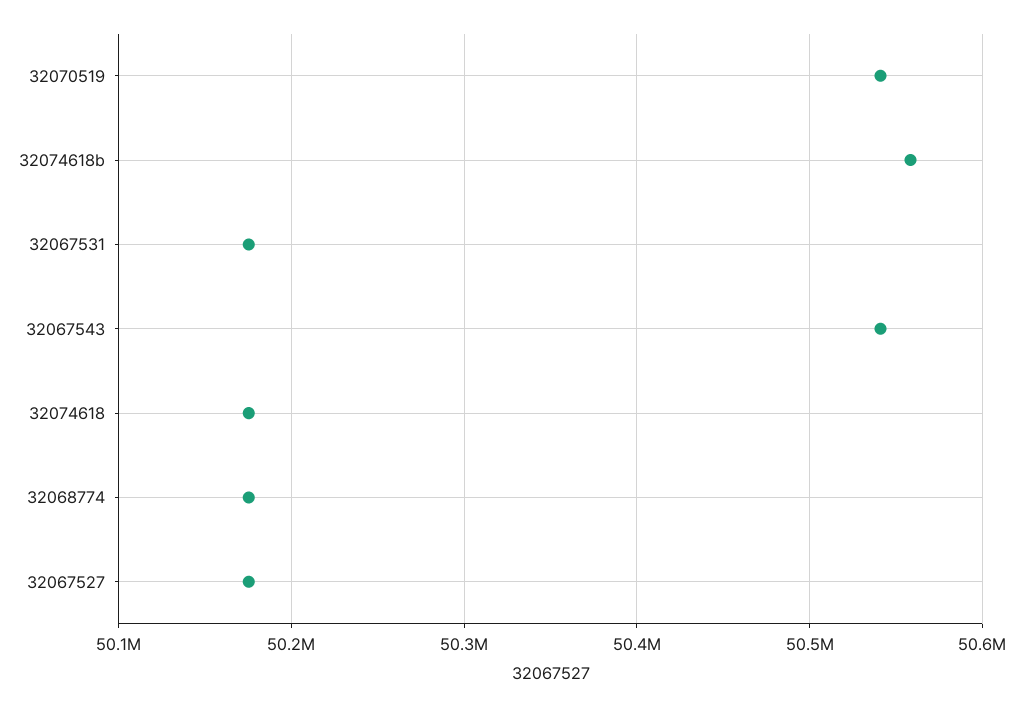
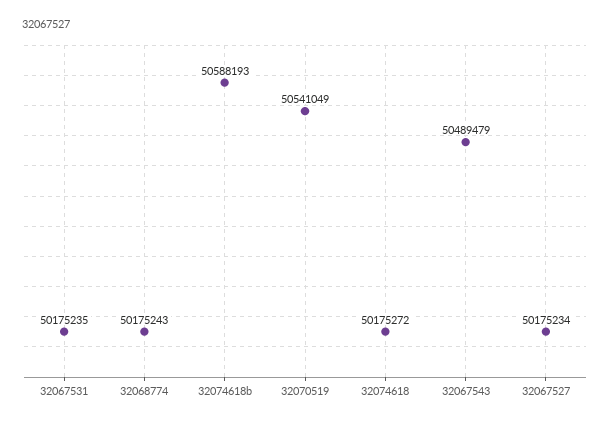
32074618b: 50560000 -> 50588193
32067543: 50540000 -> 50489479

